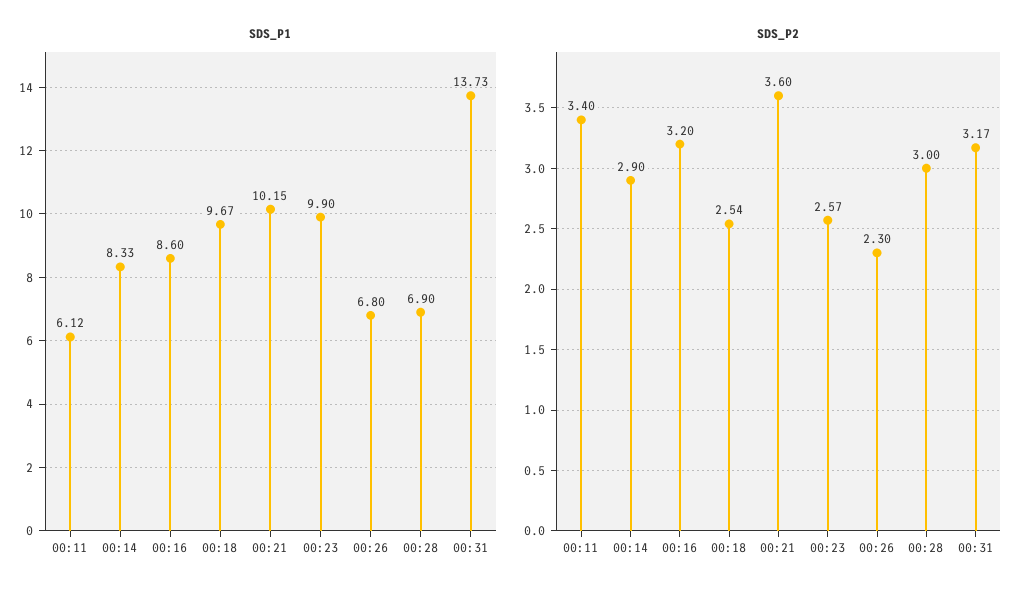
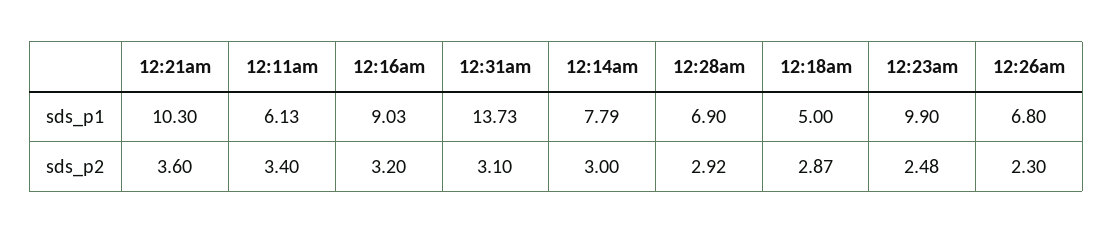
SDS_P1, 00:11: 6.12 -> 6.13
SDS_P1, 00:14: 8.33 -> 7.79
SDS_P1, 00:16: 8.6 -> 9.03
SDS_P1, 00:18: 9.67 -> 5
SDS_P1, 00:21: 10.15 -> 10.3
SDS_P2, 00:14: 2.9 -> 3
SDS_P2, 00:18: 2.54 -> 2.87
SDS_P2, 00:23: 2.57 -> 2.48
SDS_P2, 00:28: 3 -> 2.92
SDS_P2, 00:31: 3.17 -> 3.1

